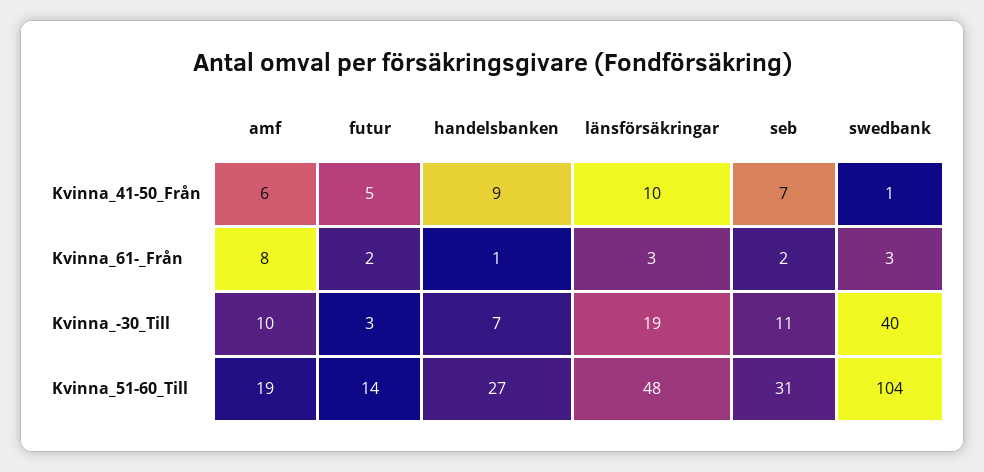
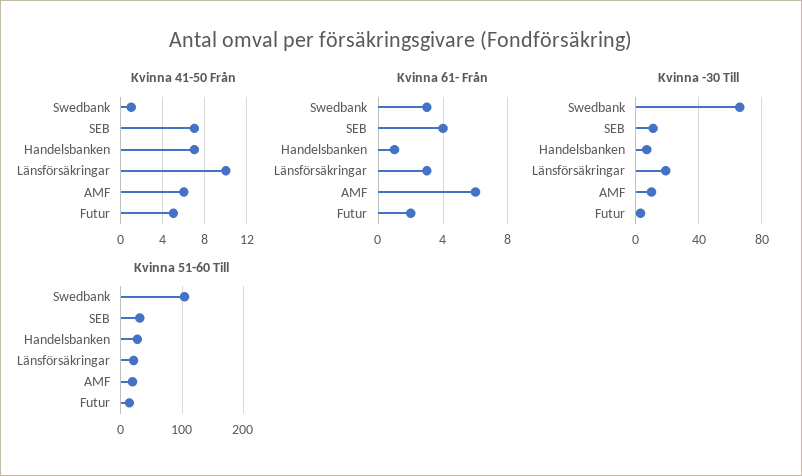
Kvinna_41-50_Från, handelsbanken: 9 -> 7
Kvinna_61-_Från, amf: 8 -> 6
Kvinna_61-_Från, seb: 2 -> 4
Kvinna_-30_Till, swedbank: 40 -> 65
Kvinna_51-60_Till, länsförsäkringar: 48 -> 20

